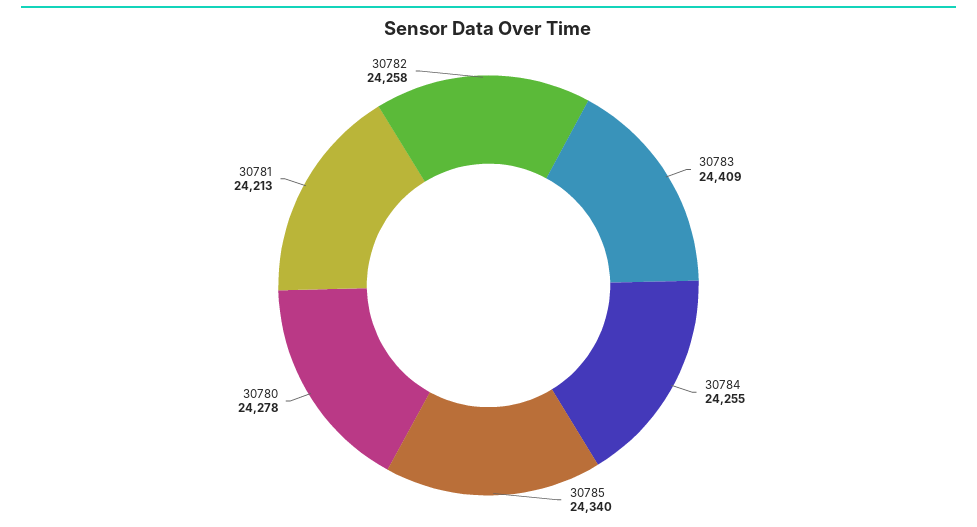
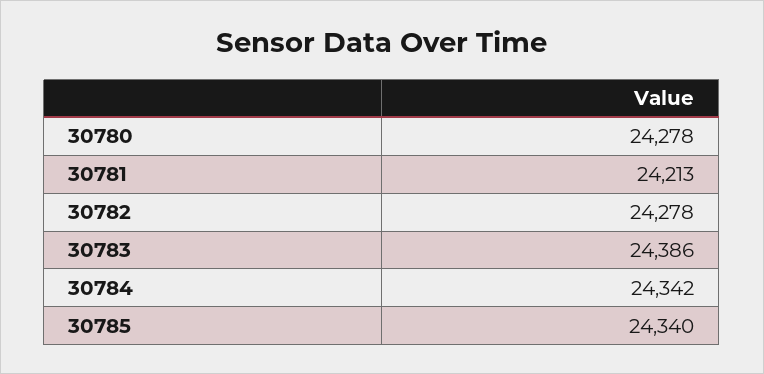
30783: 24409 -> 24386
30784: 24255 -> 24342
30782: 24258 -> 24278

